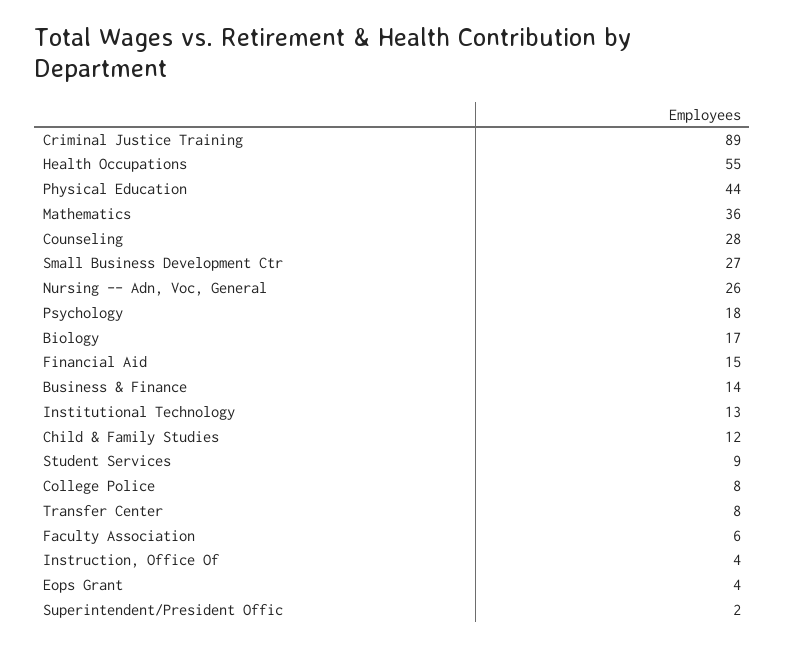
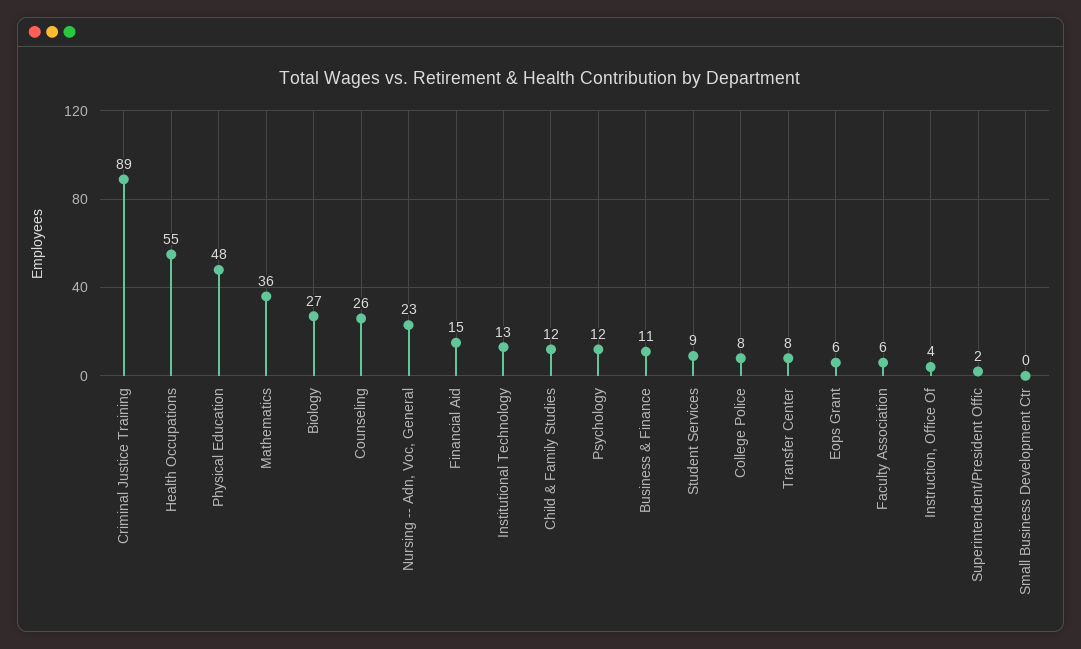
Physical Education: 44 -> 48
Counseling: 28 -> 26
Small Business Development Ctr: 27 -> 0
Nursing -- Adn, Voc, General: 26 -> 23
Psychology: 18 -> 12
Biology: 17 -> 27
Business & Finance: 14 -> 11
Eops Grant: 4 -> 6

